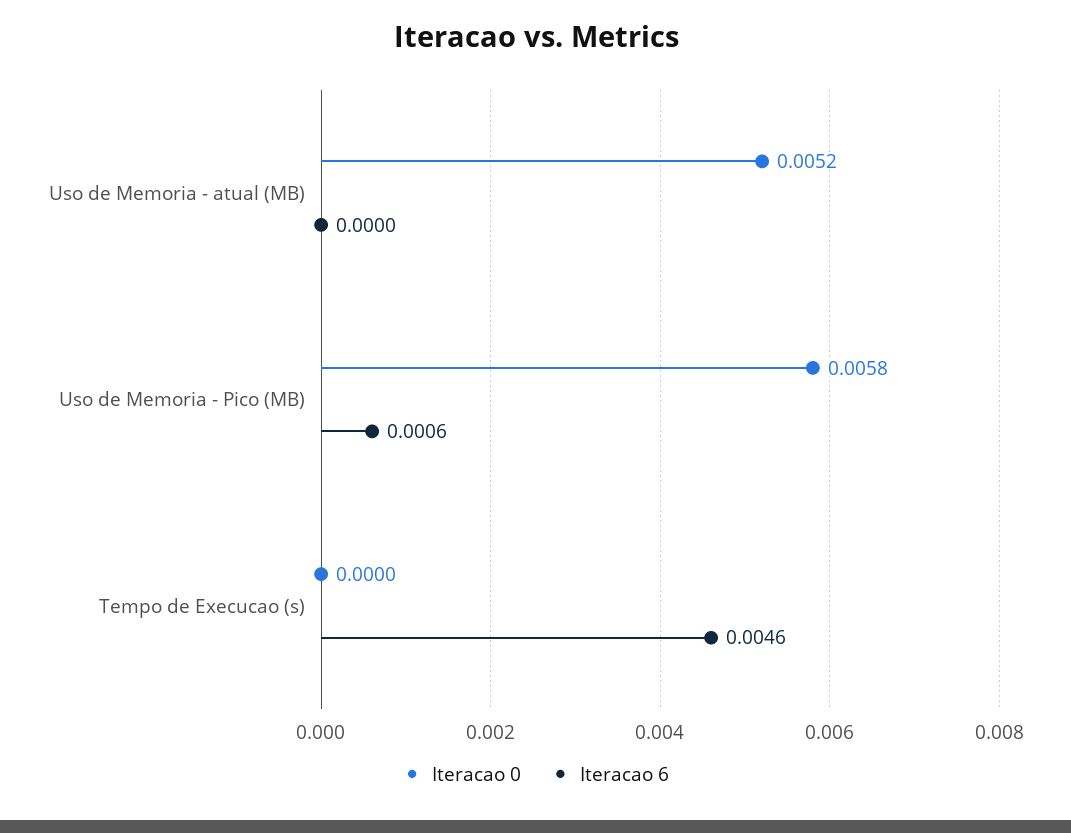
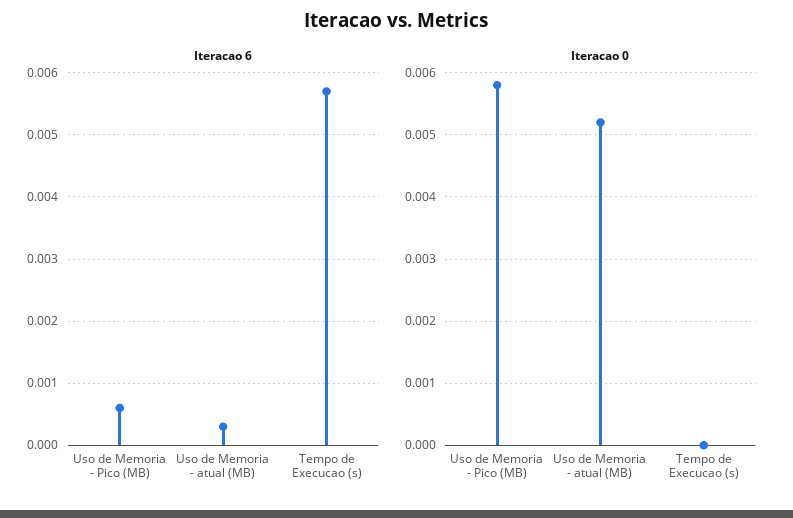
Iteracao 6, Uso de Memoria - atual (MB): 0 -> 0.0003
Iteracao 6, Tempo de Execucao (s): 0.0046 -> 0.0057

